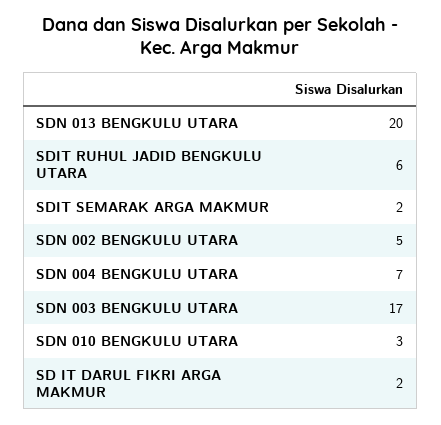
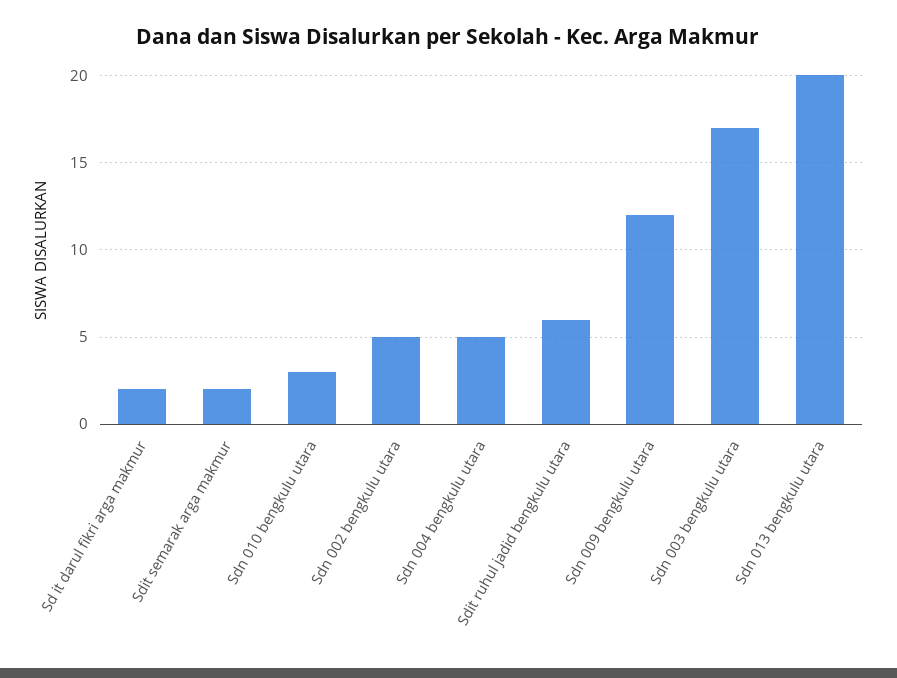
SDN 004 BENGKULU UTARA: 7 -> 5
Sdn 009 bengkulu utara: none -> 12

